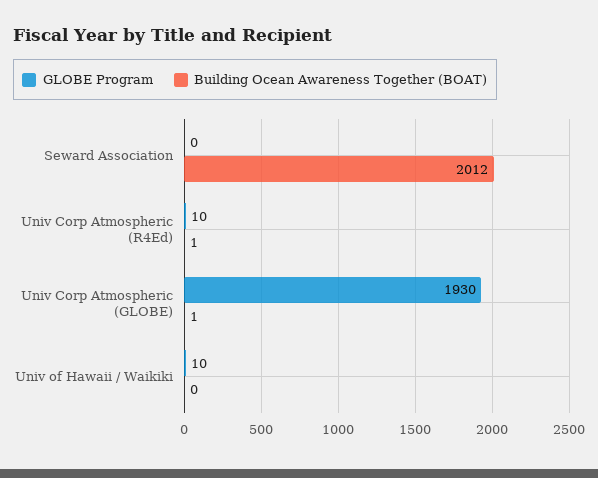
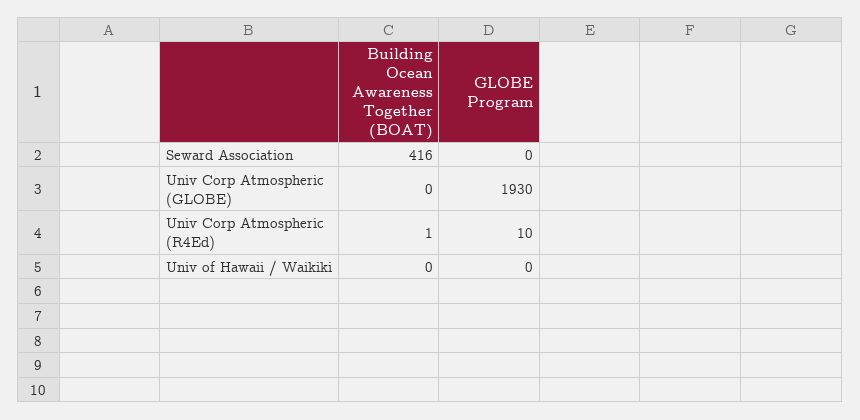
Building Ocean Awareness Together (BOAT), Seward Association: 2012 -> 416
Building Ocean Awareness Together (BOAT), Univ Corp Atmospheric (GLOBE): 1 -> 0
GLOBE Program, Univ of Hawaii / Waikiki: 10 -> 0

